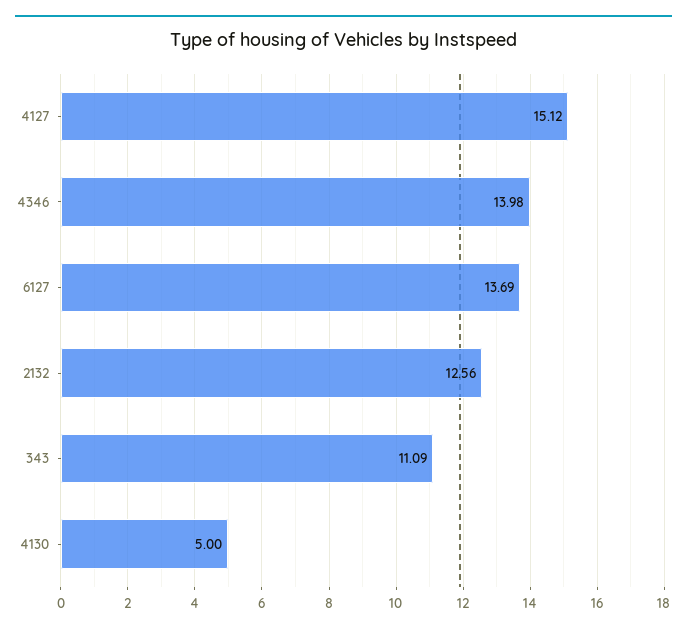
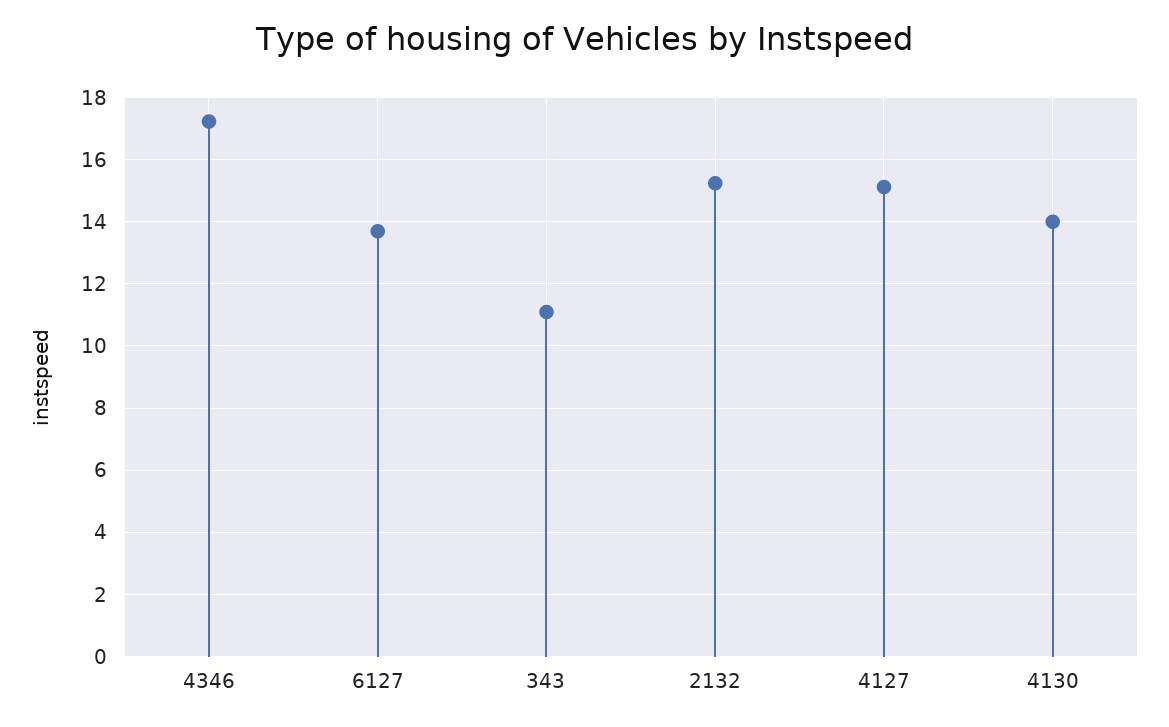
4346: 13.98 -> 17.2
2132: 12.56 -> 15.2
4130: 5 -> 14

